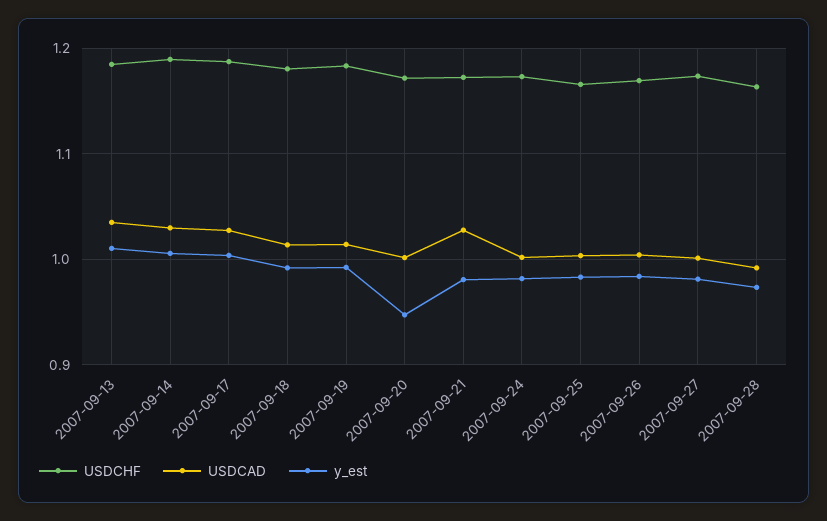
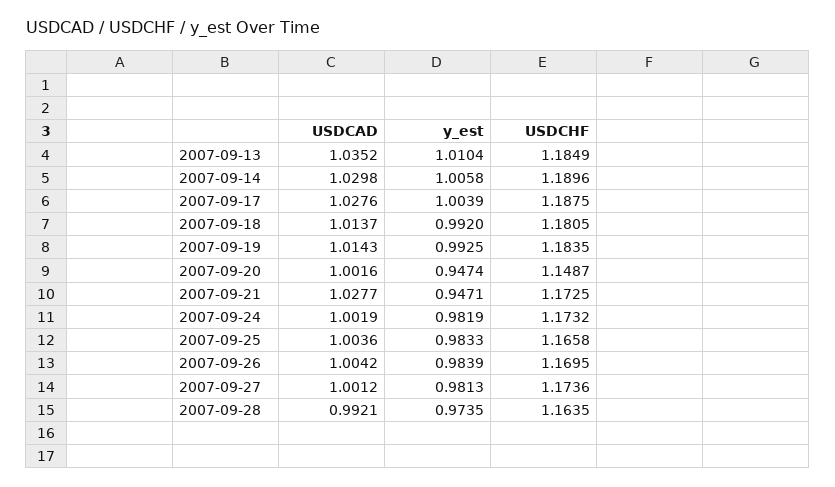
USDCHF, 2007-09-20: 1.17 -> 1.1487
y_est, 2007-09-21: 0.98 -> 0.9471

